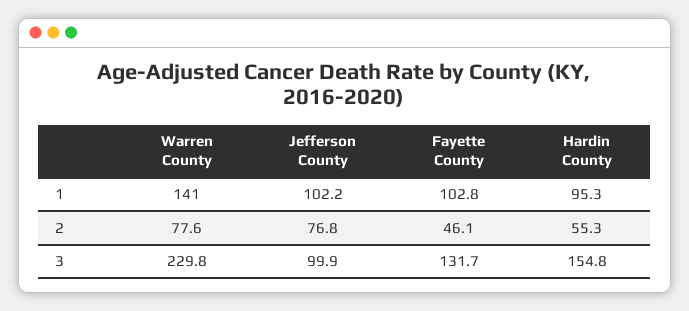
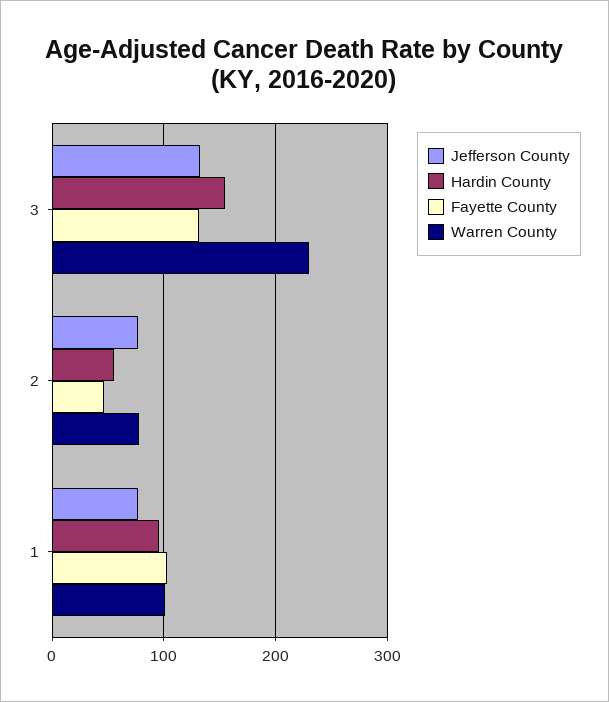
Warren County, 1: 141 -> 100
Jefferson County, 1: 102.2 -> 80
Jefferson County, 3: 99.9 -> 130

